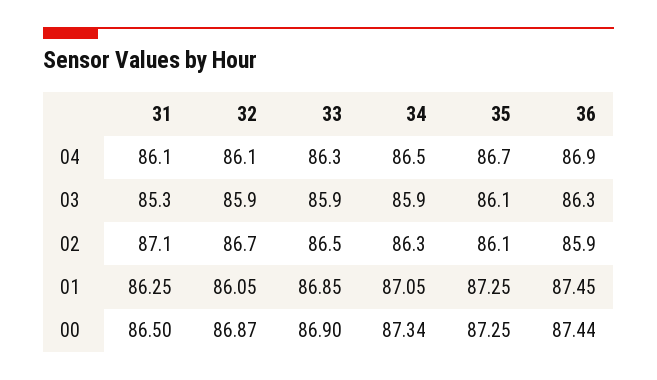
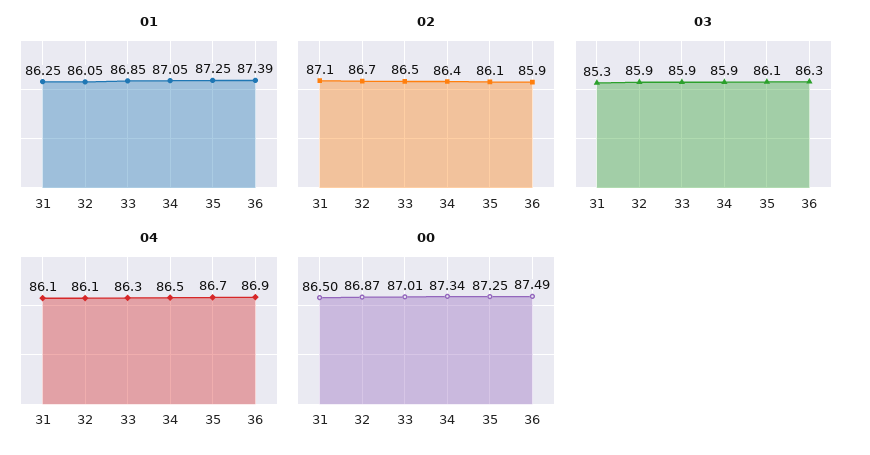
02, 34: 86.3 -> 86.4
01, 36: 87.45 -> 87.39
00, 33: 86.9 -> 87.01
00, 36: 87.44 -> 87.49

